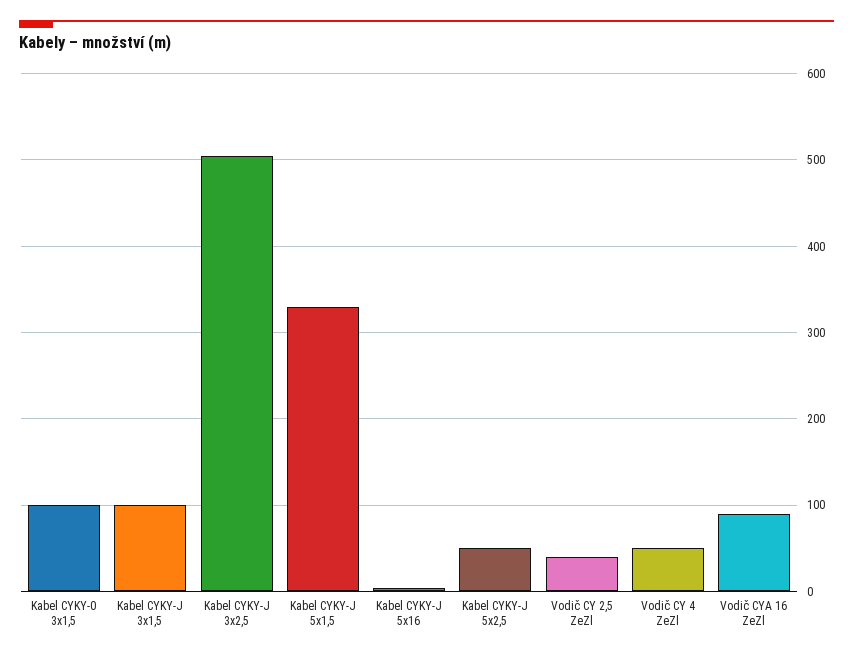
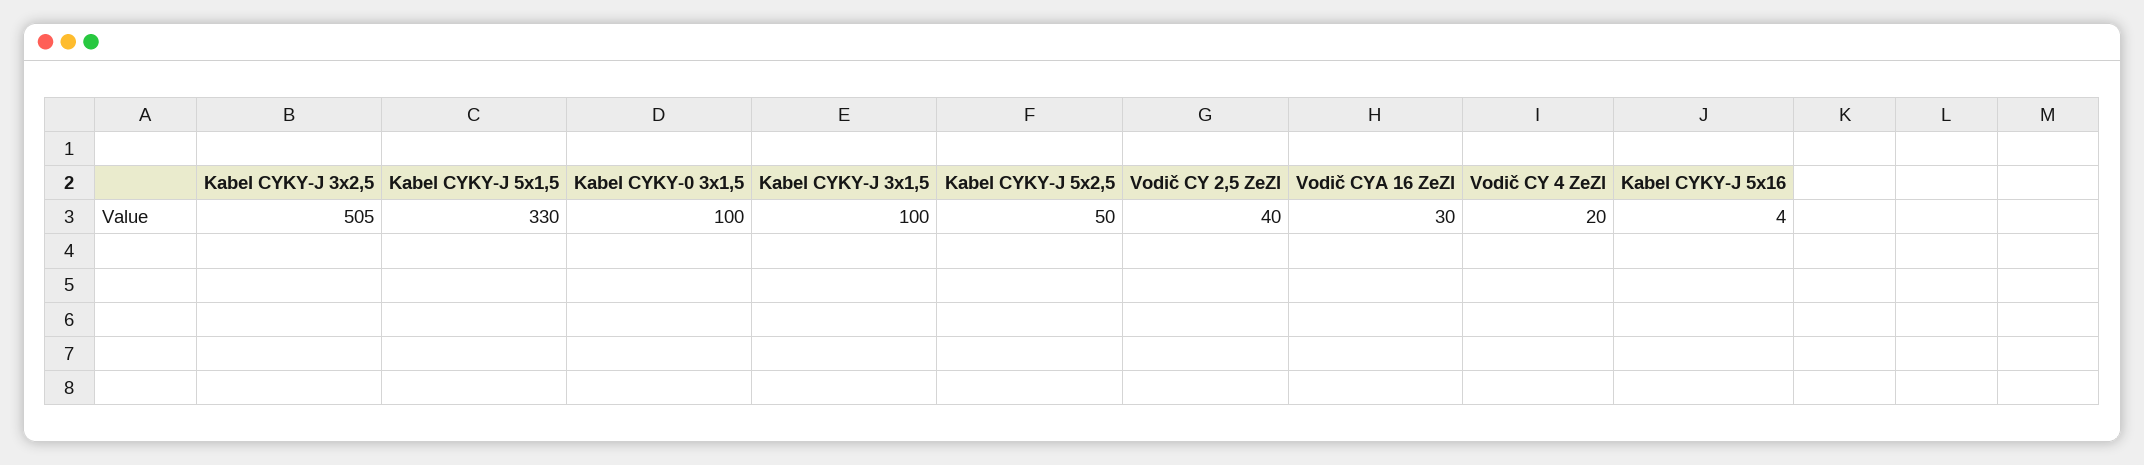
Vodič CY 4 ZeZl: 50 -> 20
Vodič CYA 16 ZeZl: 90 -> 30

